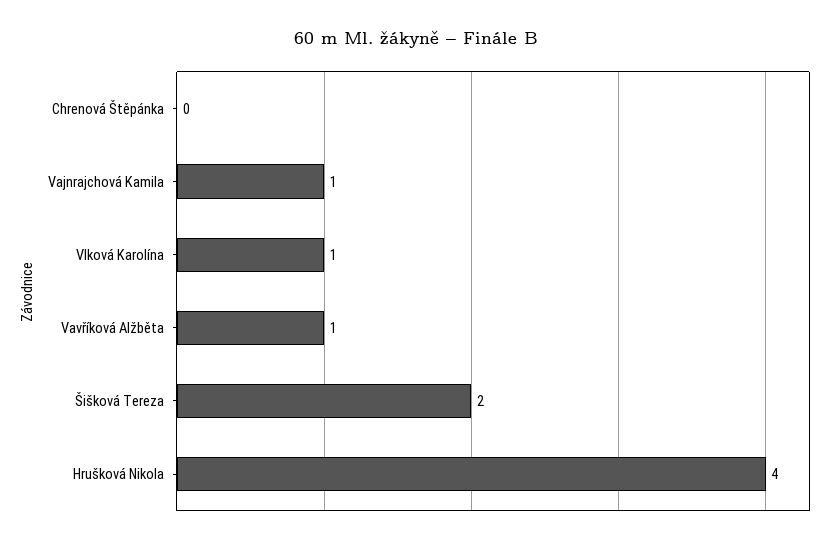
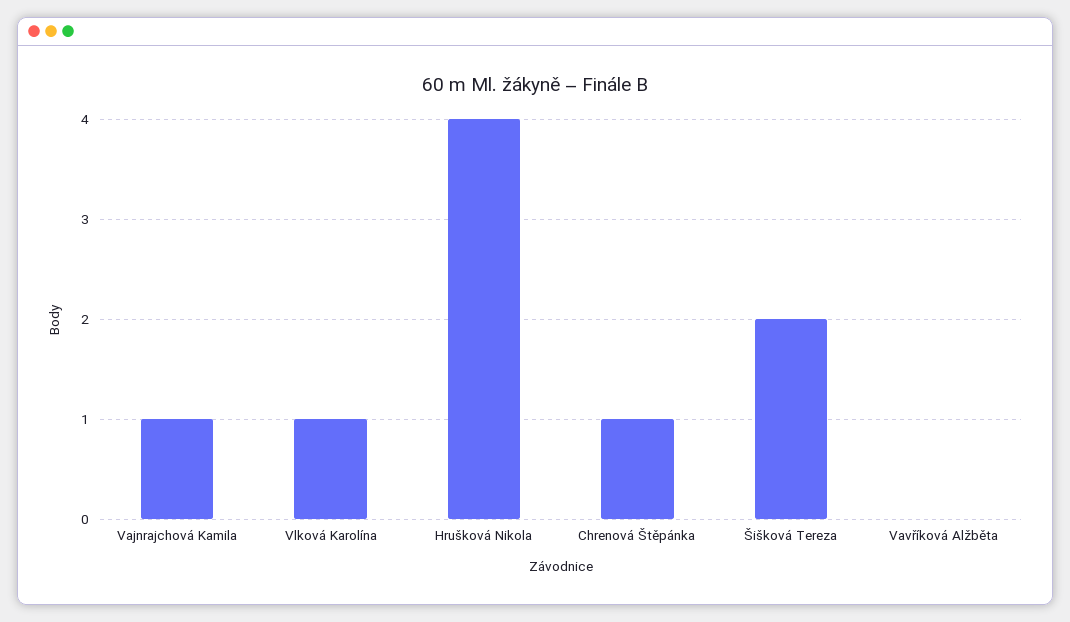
Chrenová Štěpánka: 0 -> 1
Vavříková Alžběta: 1 -> 0

